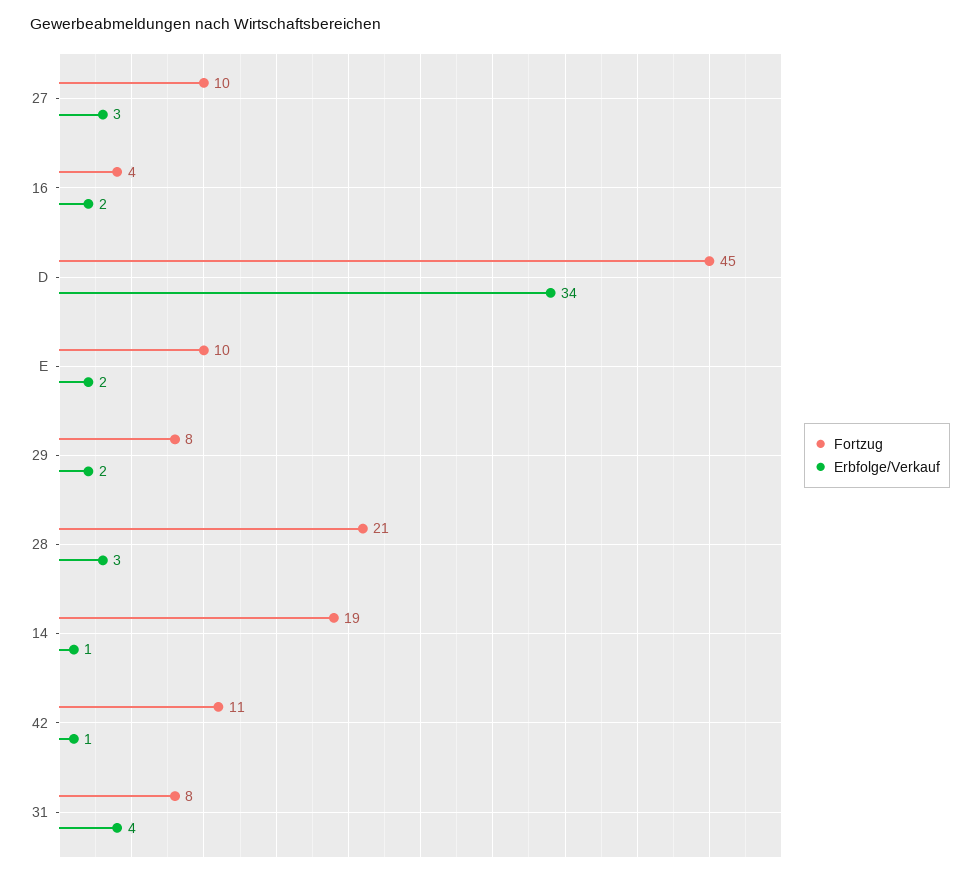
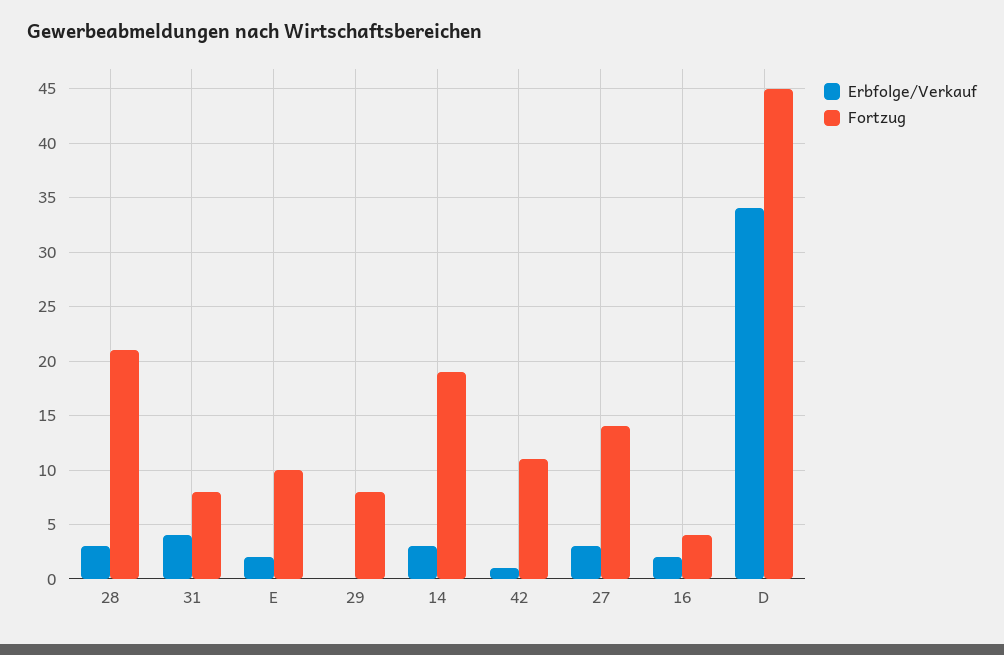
Fortzug, 27: 10 -> 14
Erbfolge/Verkauf, 29: 2 -> 0
Erbfolge/Verkauf, 14: 1 -> 3

